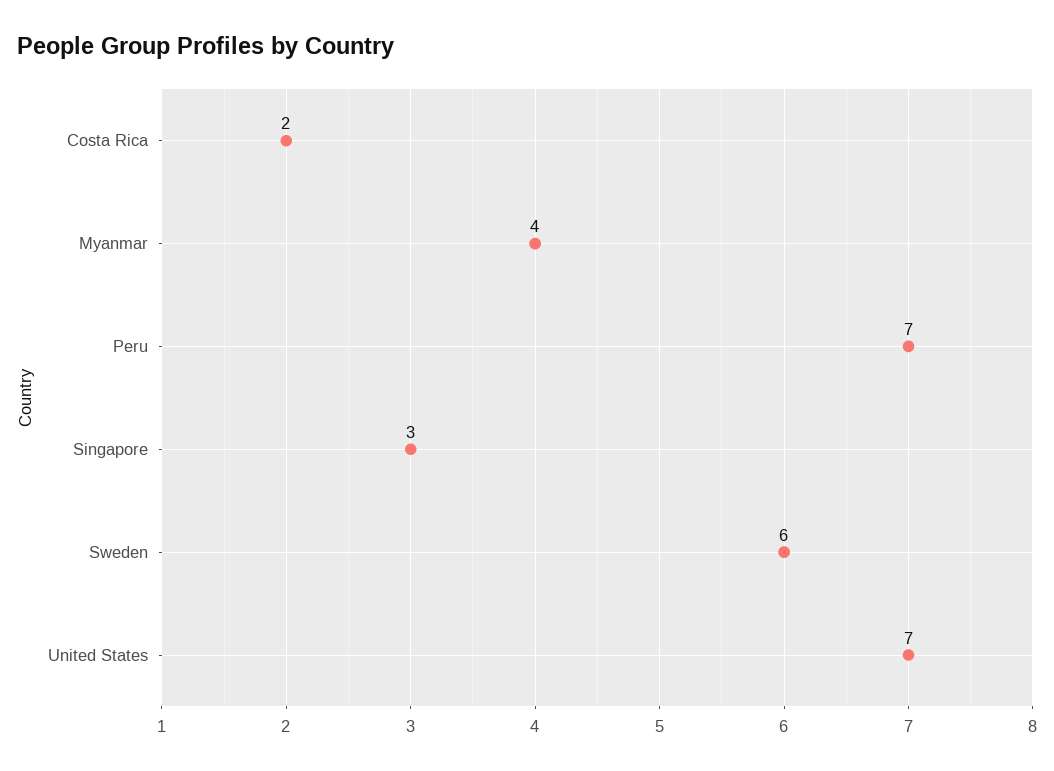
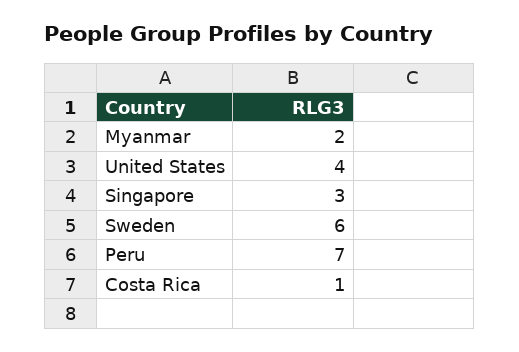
Costa Rica: 2 -> 1
Myanmar: 4 -> 2
United States: 7 -> 4

